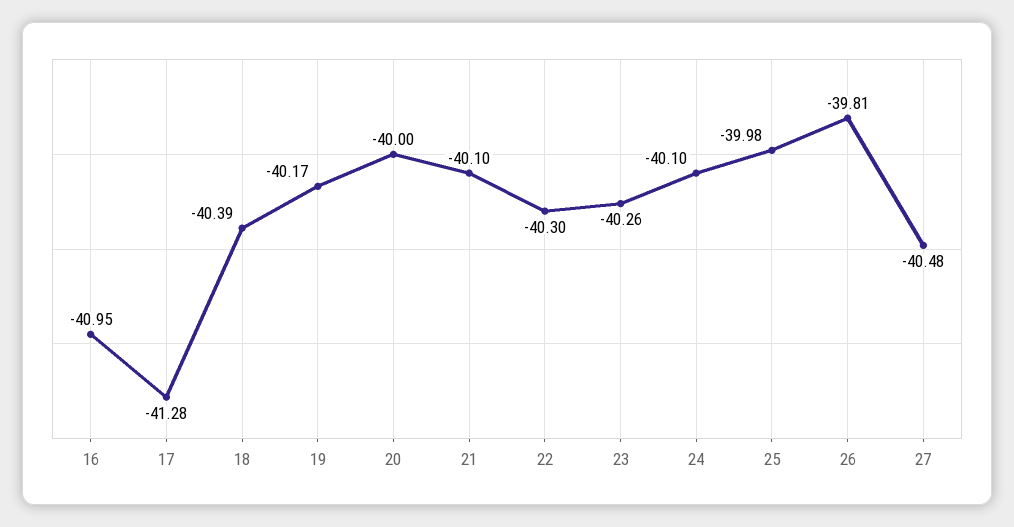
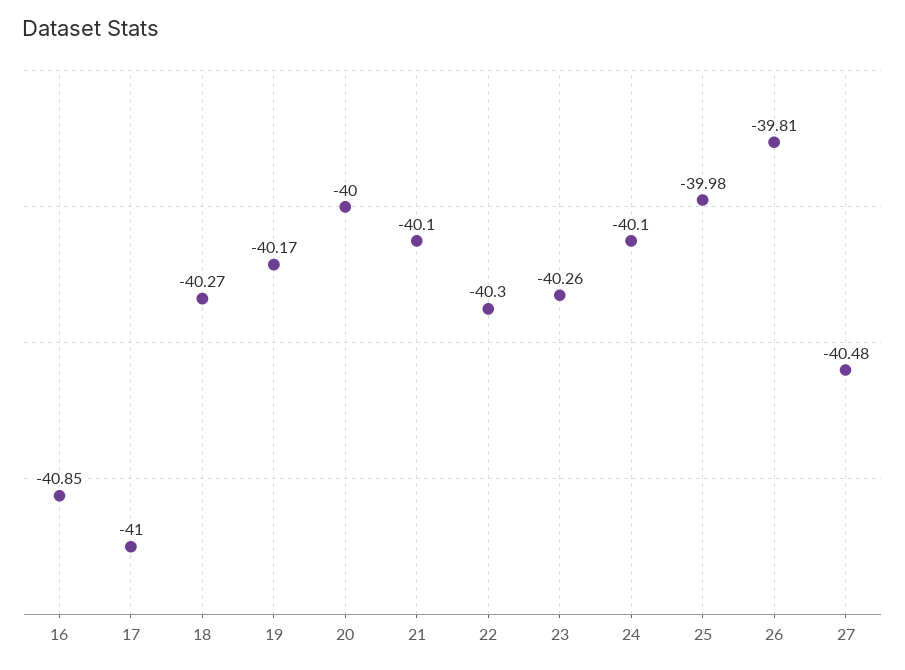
16: -40.95 -> -40.85
17: -41.28 -> -41
18: -40.39 -> -40.27

